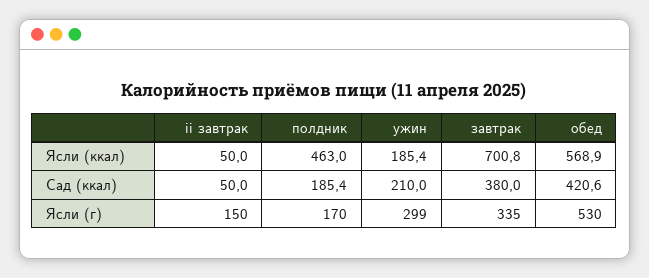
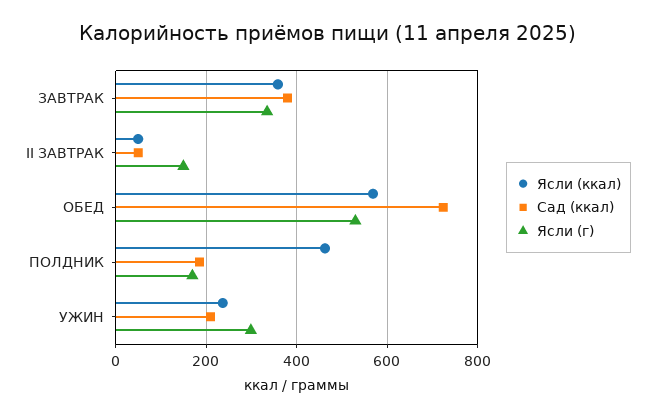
Ясли (ккал), ужин: 185.4 -> 240
Ясли (ккал), завтрак: 700.8 -> 360
Сад (ккал), обед: 420.6 -> 720

